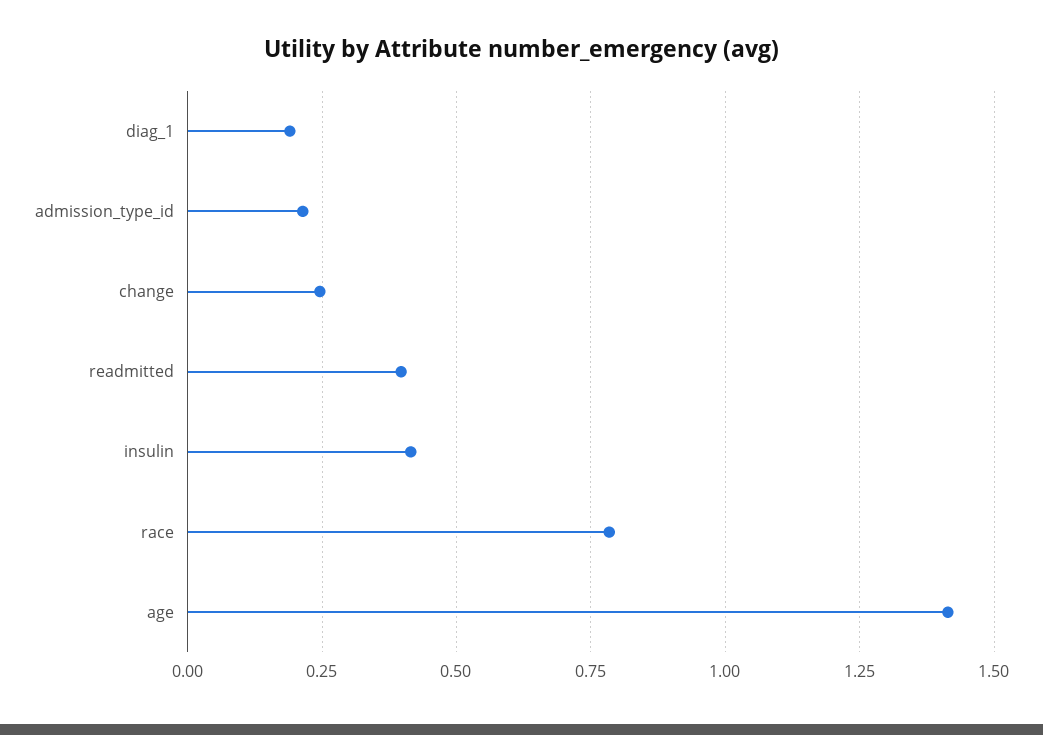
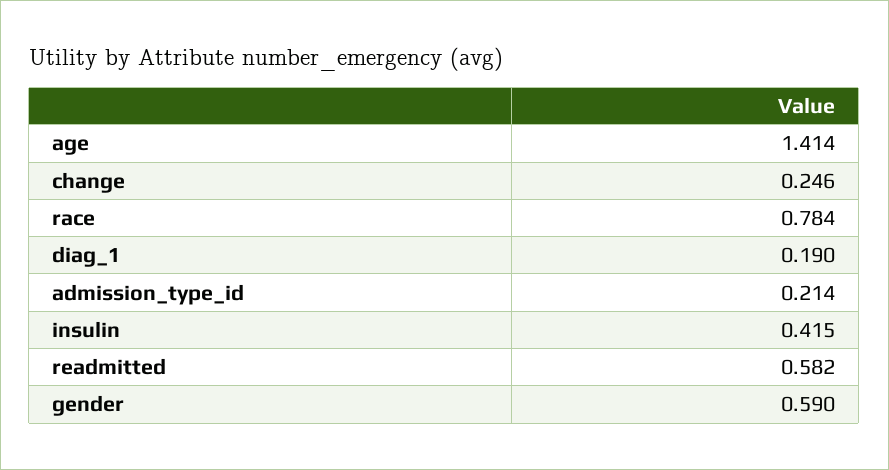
readmitted: 0.4 -> 0.582
gender: none -> 0.59

